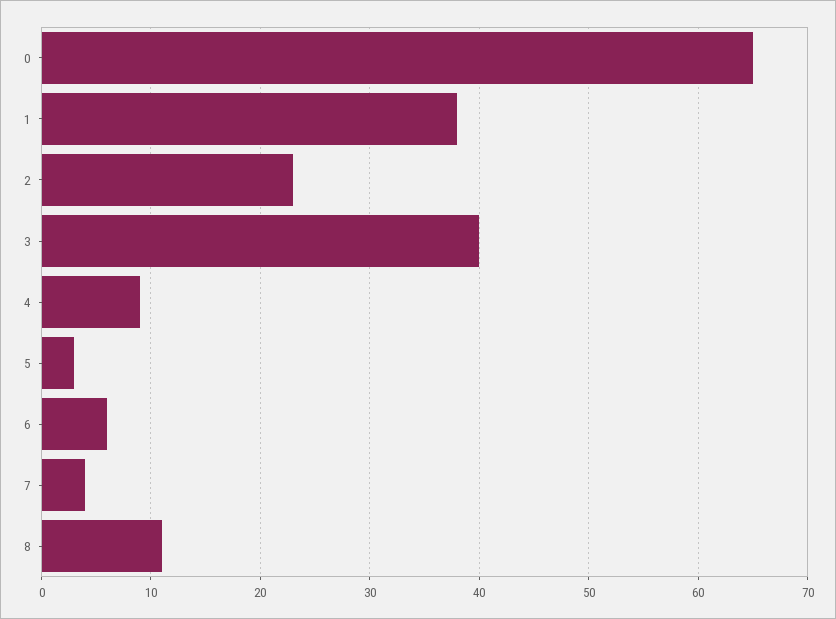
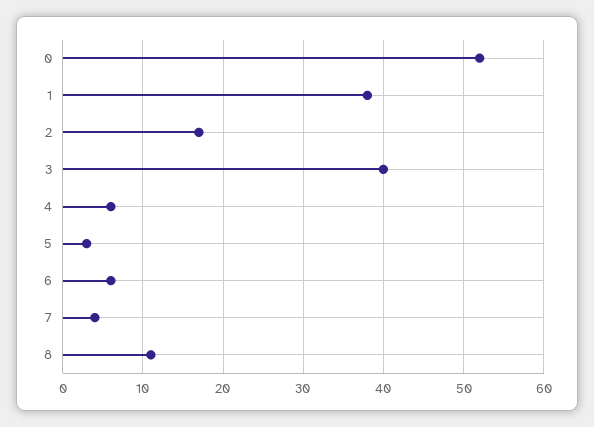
0: 65 -> 52
2: 23 -> 17
4: 9 -> 6

